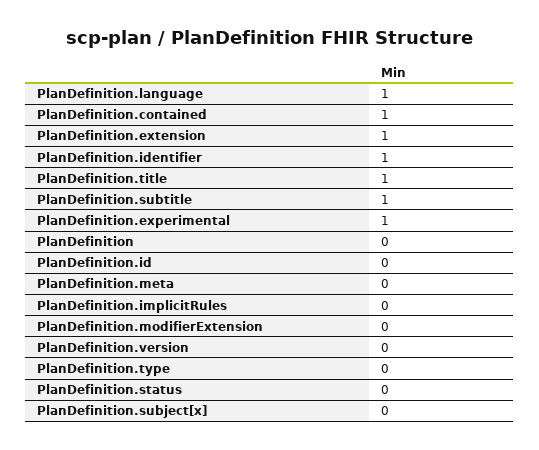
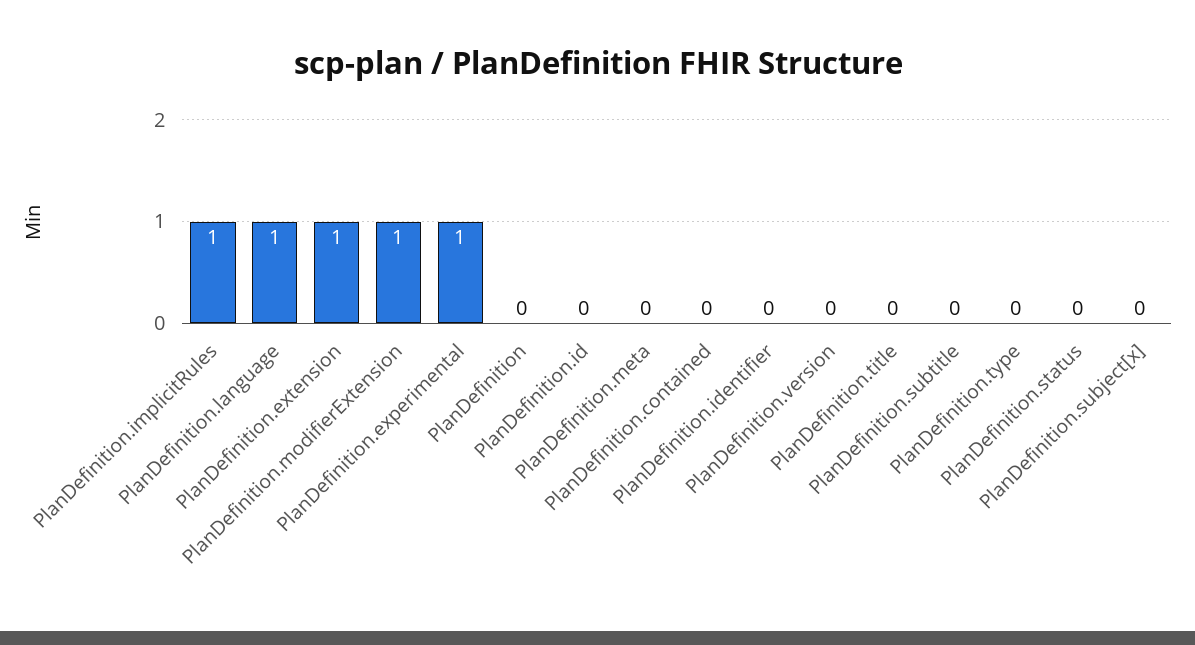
PlanDefinition.contained: 1 -> 0
PlanDefinition.identifier: 1 -> 0
PlanDefinition.title: 1 -> 0
PlanDefinition.subtitle: 1 -> 0
PlanDefinition.implicitRules: 0 -> 1
PlanDefinition.modifierExtension: 0 -> 1

